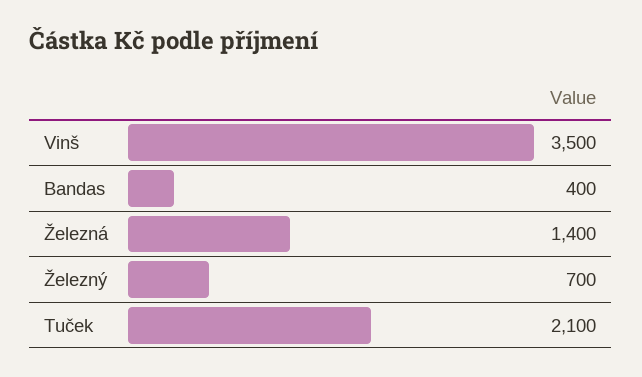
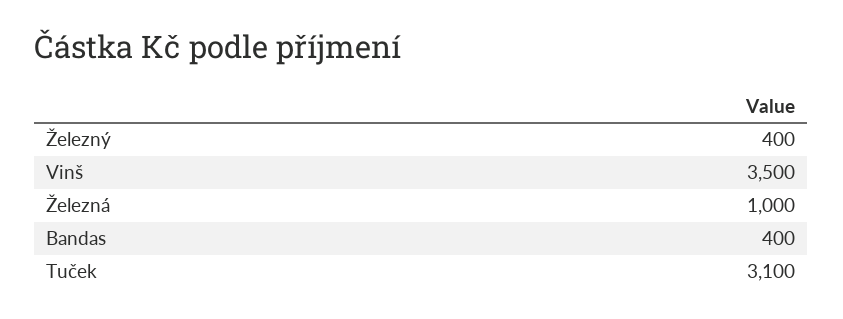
Železná: 1400 -> 1000
Železný: 700 -> 400
Tuček: 2100 -> 3100

